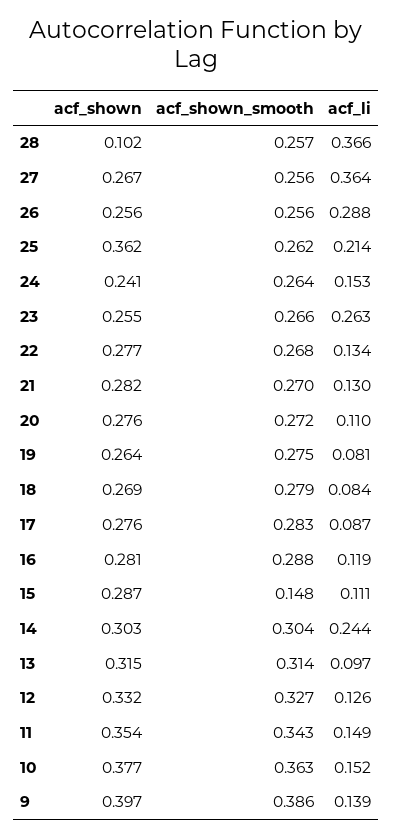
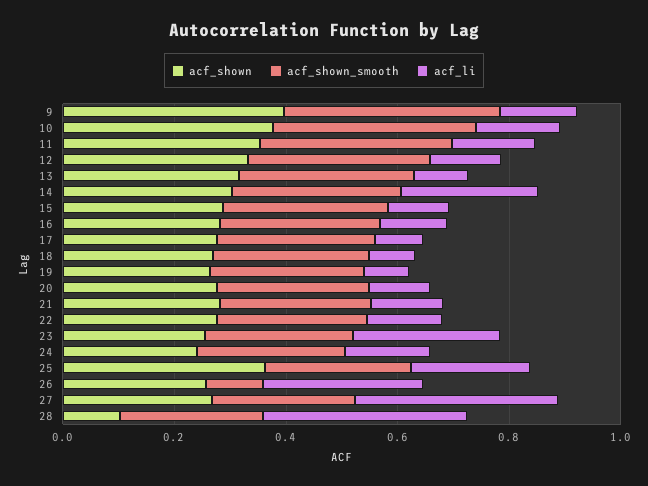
acf_shown_smooth, 26: 0.256 -> 0.1
acf_shown_smooth, 15: 0.148 -> 0.3

